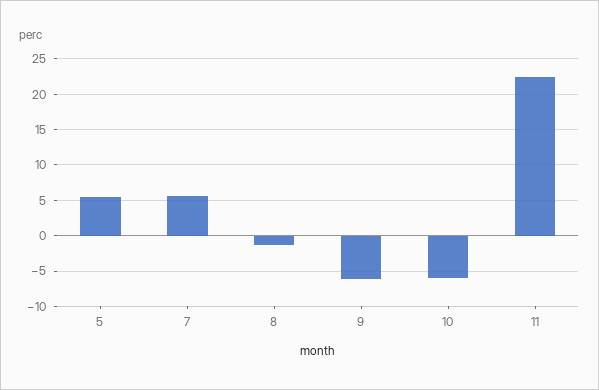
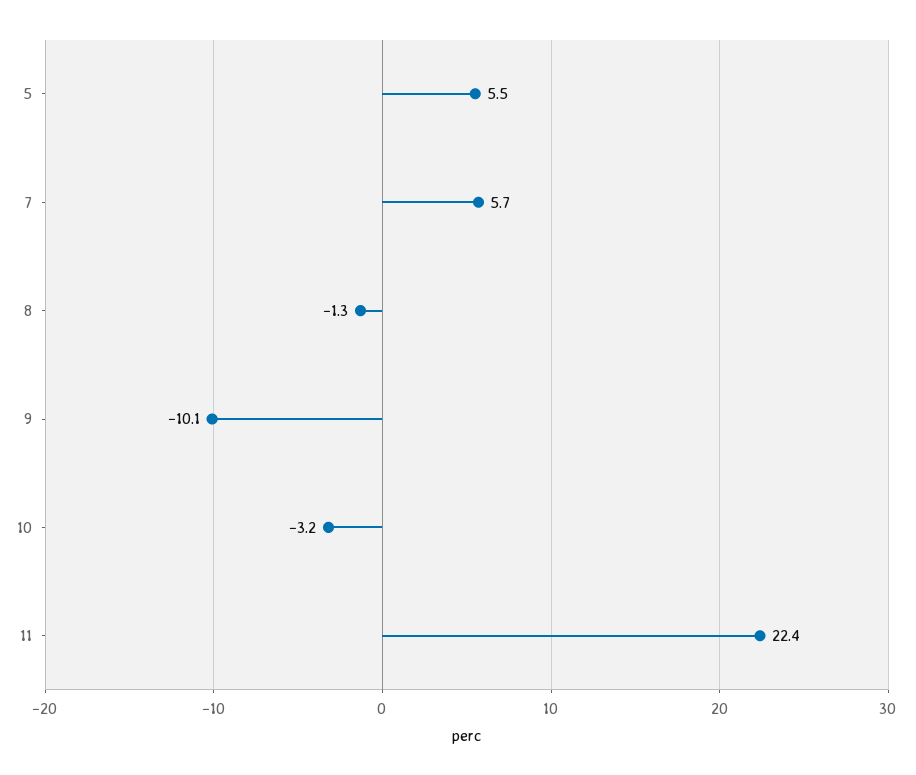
9: -6 -> -10.1
10: -6 -> -3.2

